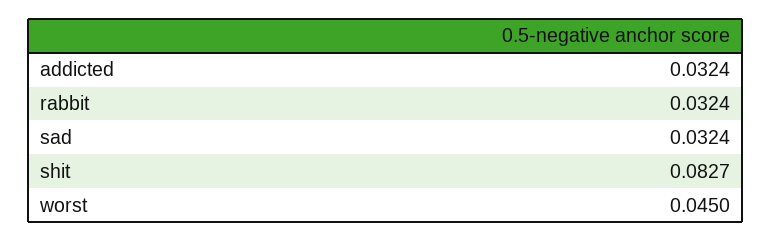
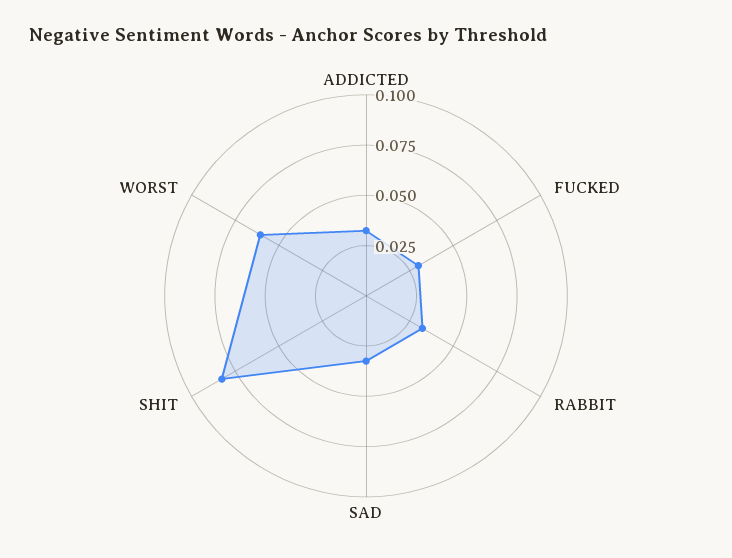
worst: 0.045 -> 0.06
FUCKED: none -> 0.03

